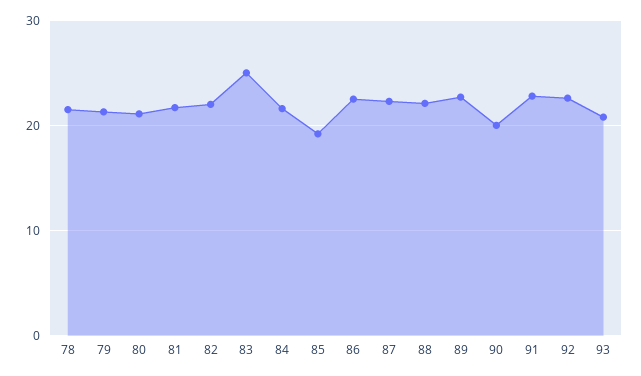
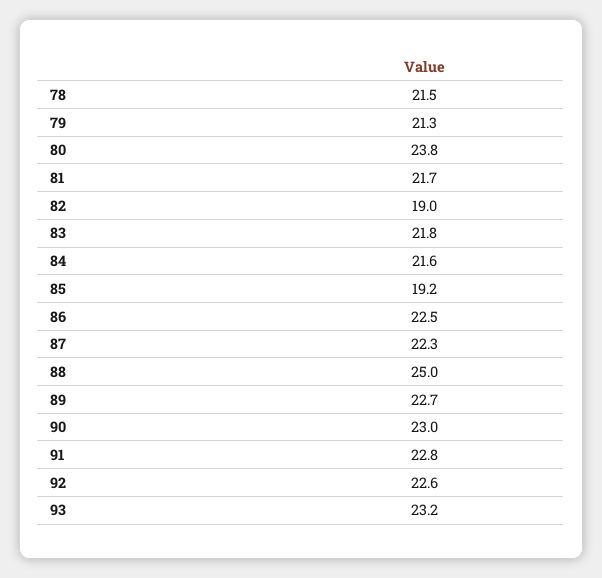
80: 21 -> 23.8
82: 22 -> 19
83: 25 -> 21.8
88: 22 -> 25
90: 20 -> 23
93: 21 -> 23.2

